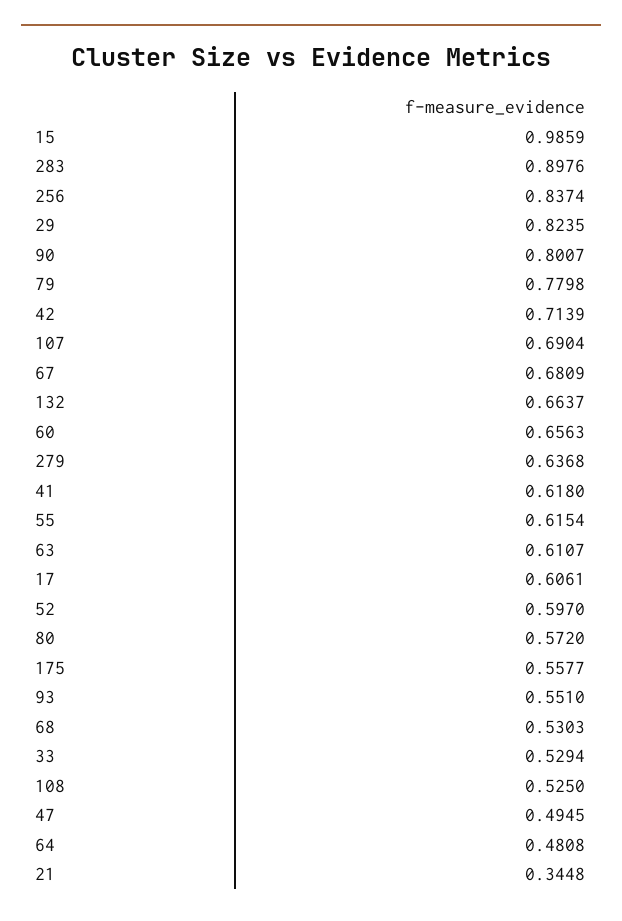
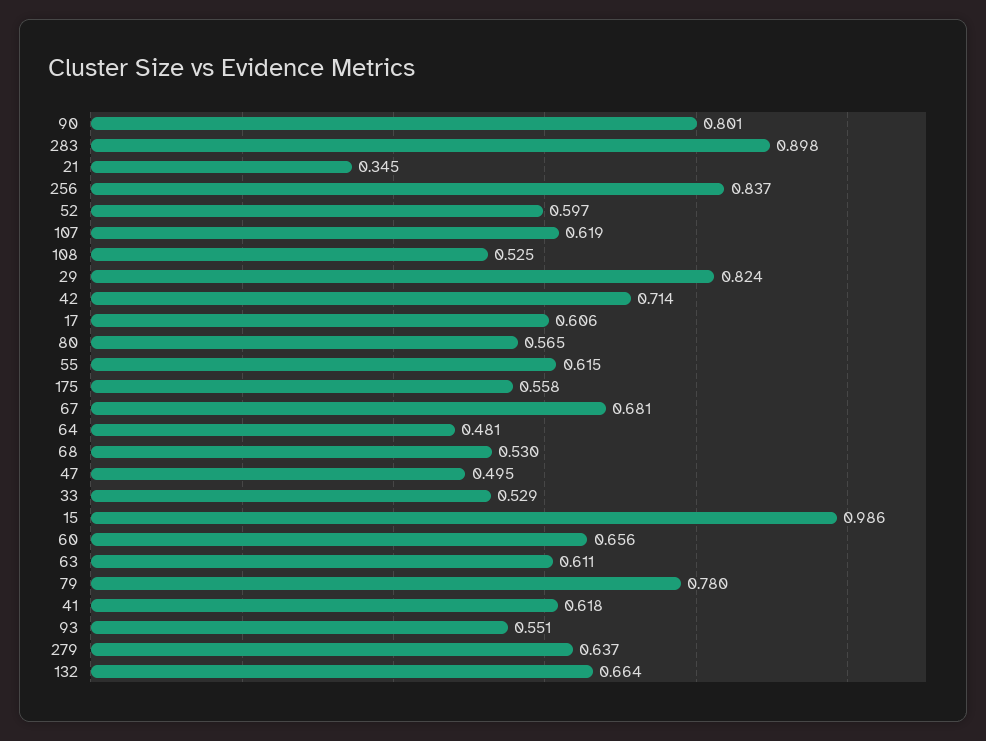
107: 0.6904 -> 0.619
80: 0.572 -> 0.565

